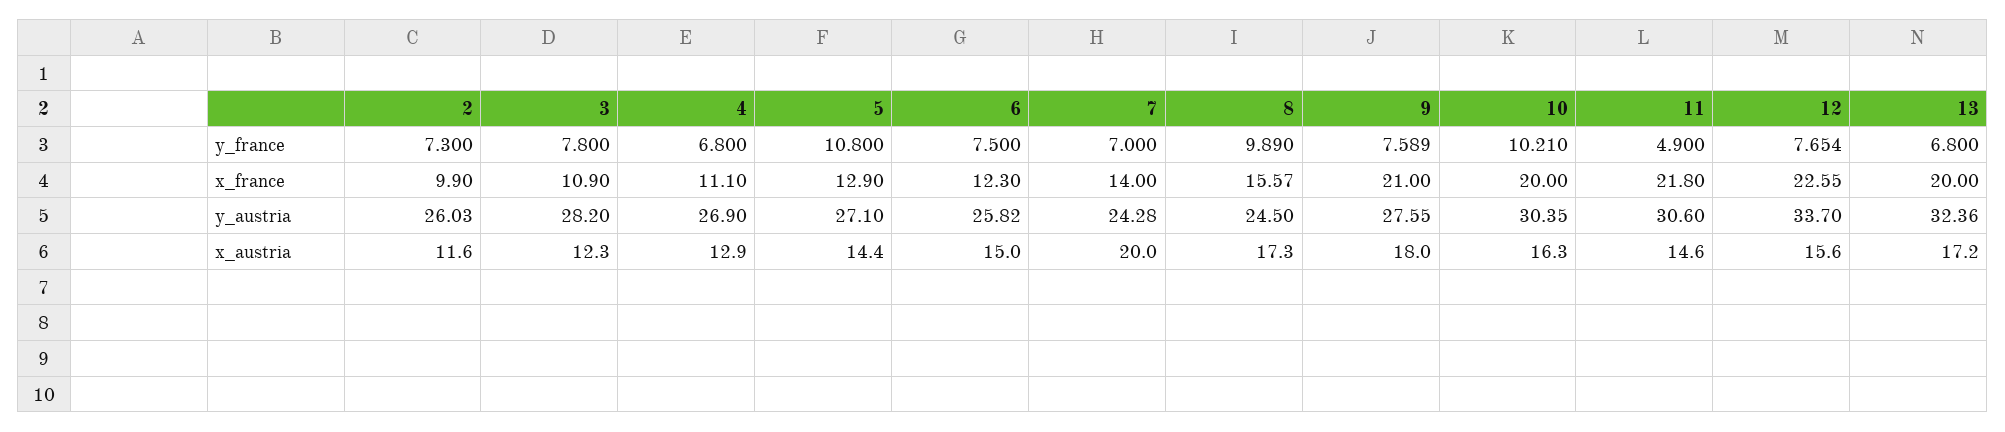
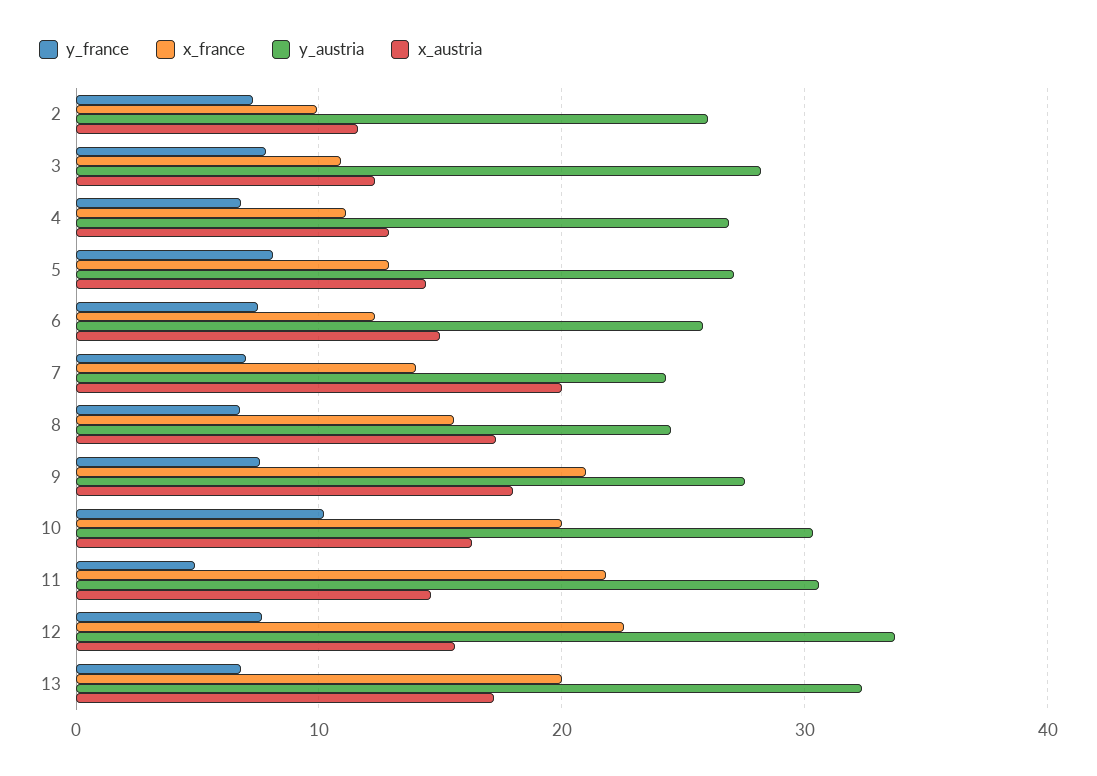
y_france, 5: 10.8 -> 8
y_france, 8: 9.89 -> 7

